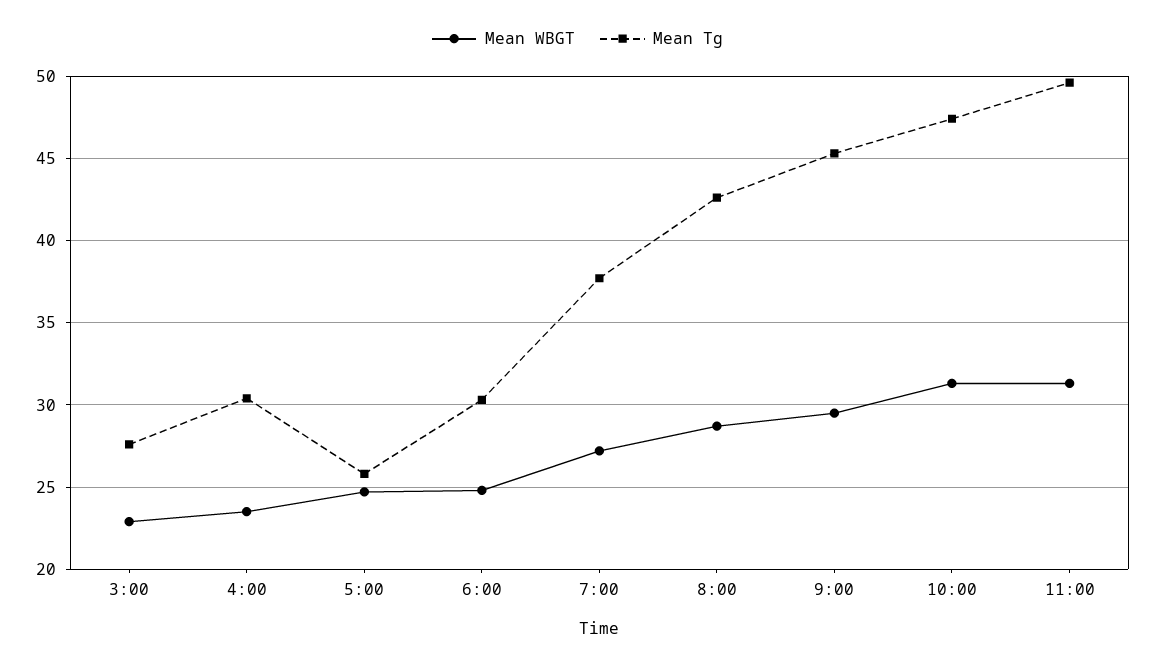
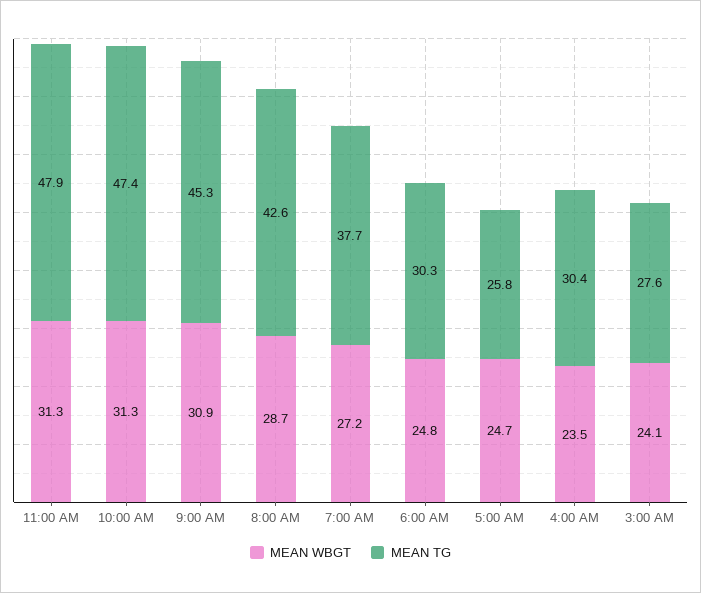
Mean WBGT, 3:00: 23 -> 24.1
Mean WBGT, 9:00: 29.5 -> 30.9
Mean Tg, 11:00: 49.5 -> 47.9

